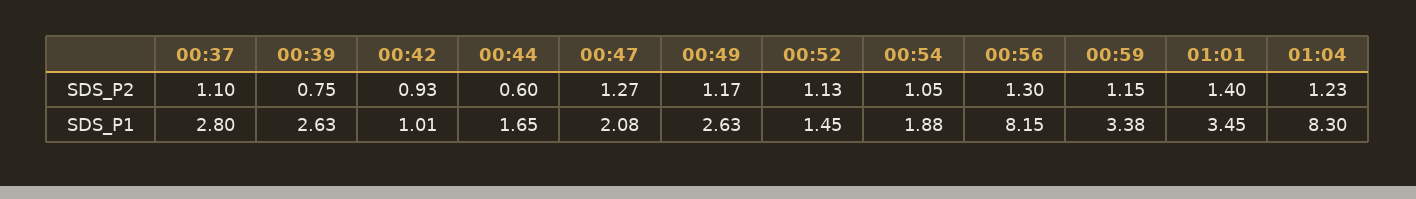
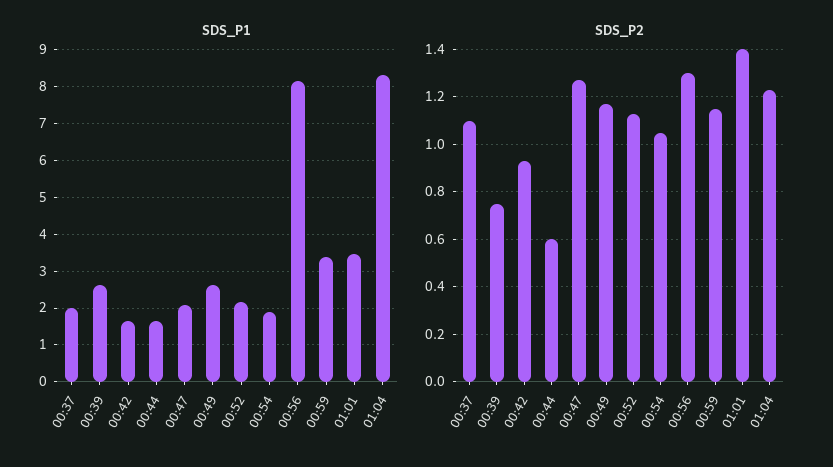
SDS_P1, 00:37: 2.8 -> 2
SDS_P1, 00:42: 1.01 -> 1.6
SDS_P1, 00:52: 1.45 -> 2.2

